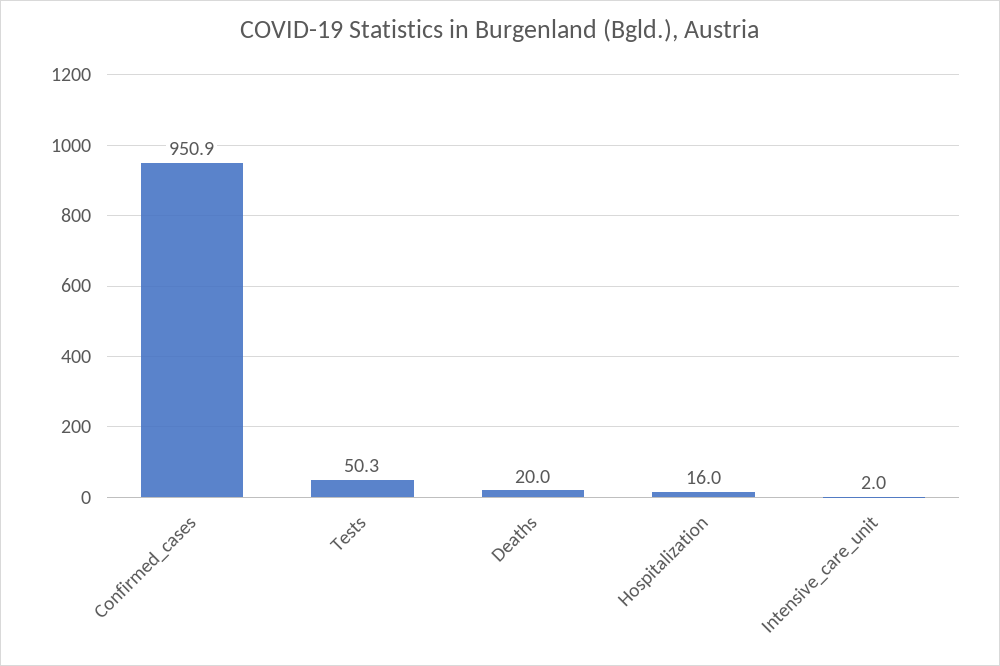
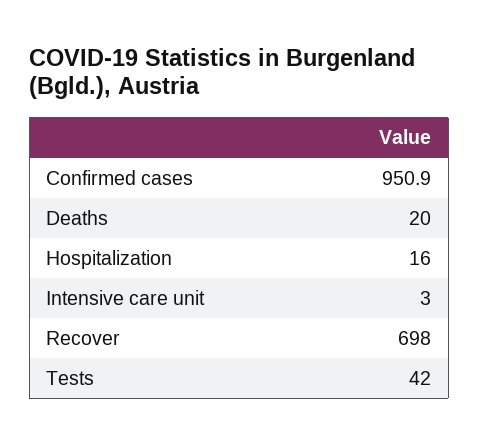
Tests: 50.3 -> 42
Intensive_care_unit: 2 -> 3
Recover: none -> 698

